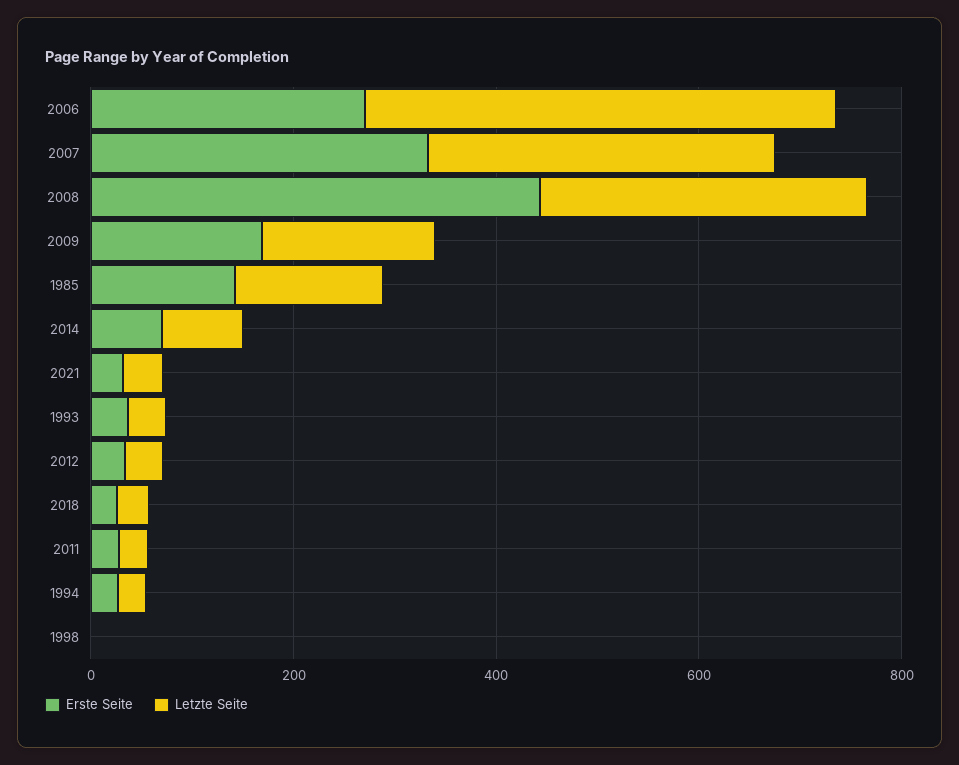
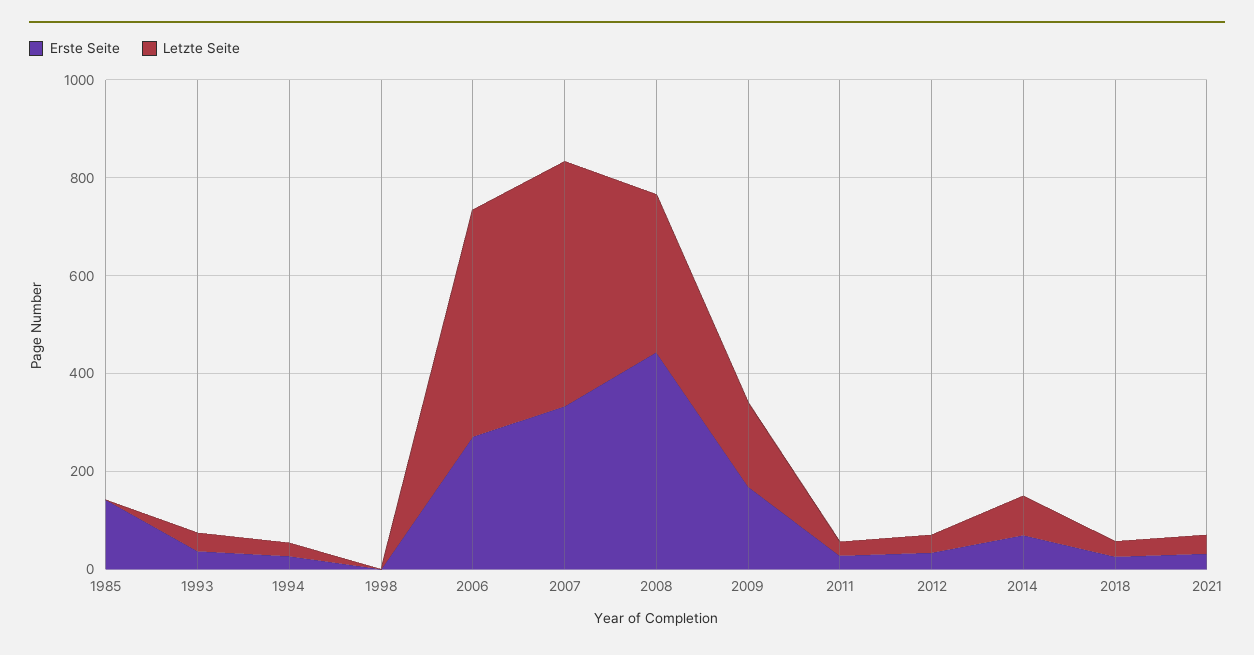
Letzte Seite, 2007: 350 -> 500
Letzte Seite, 1985: 150 -> 0

